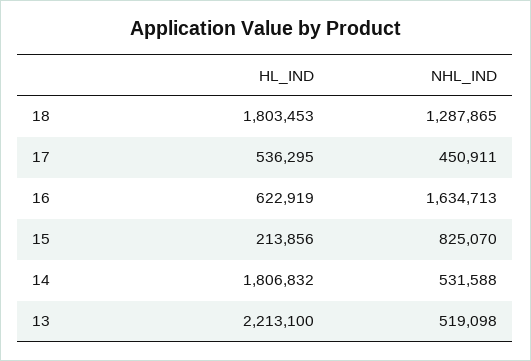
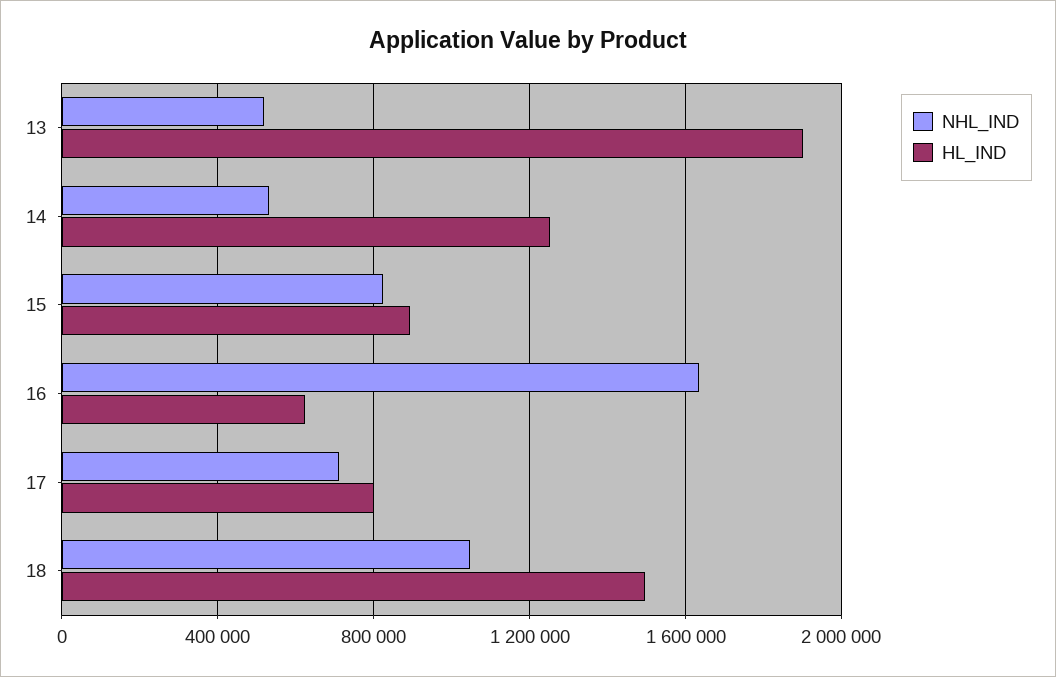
HL_IND, 18: 1803453 -> 1500000
NHL_IND, 18: 1287865 -> 1050000
HL_IND, 17: 536295 -> 800000
NHL_IND, 17: 450911 -> 700000
HL_IND, 15: 213856 -> 900000
HL_IND, 14: 1806832 -> 1250000
HL_IND, 13: 2213100 -> 1900000

